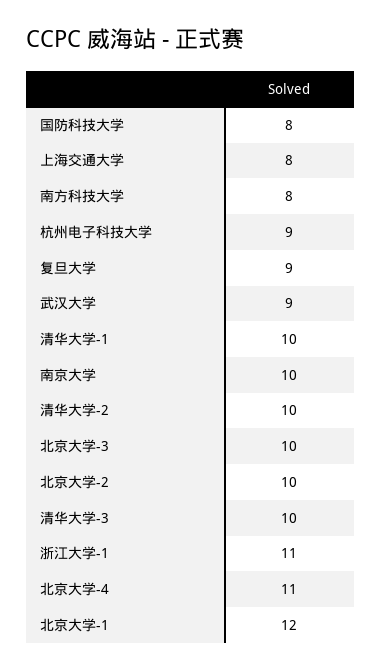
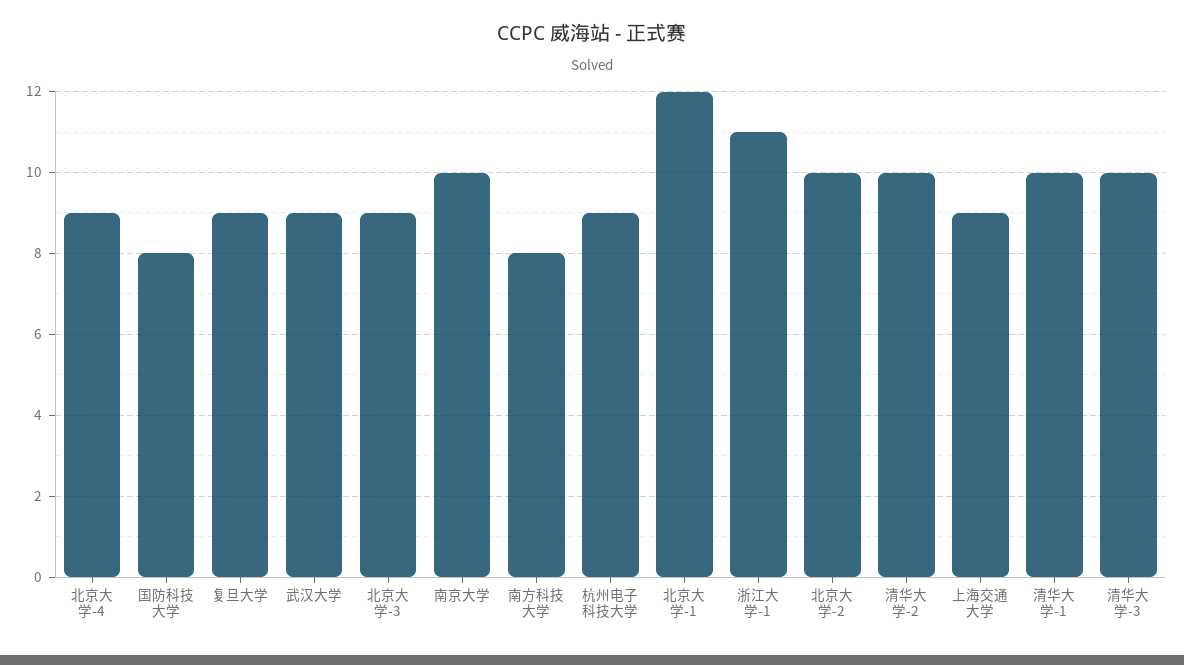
上海交通大学: 8 -> 9
北京大学-3: 10 -> 9
北京大学-4: 11 -> 9

